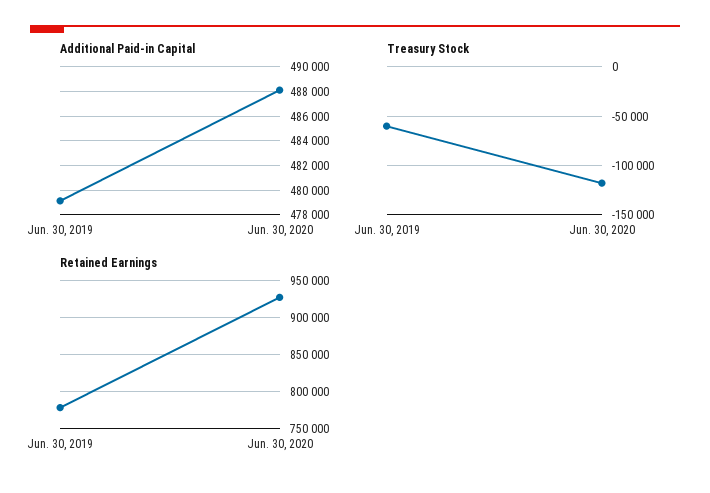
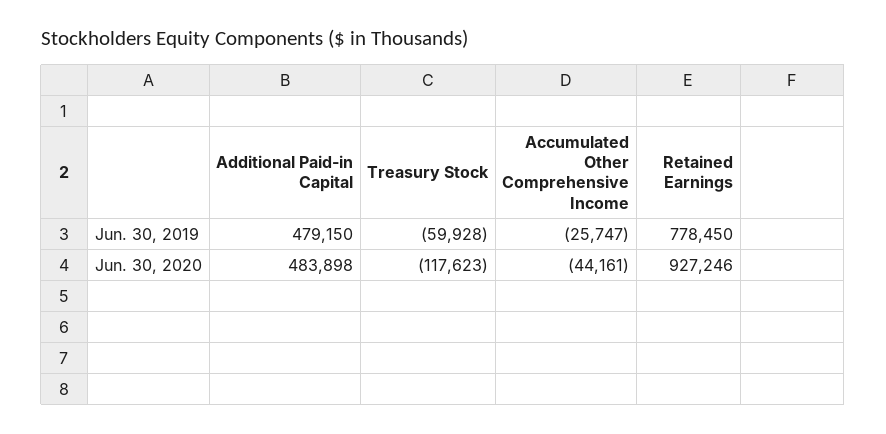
Additional Paid-in Capital, Jun. 30, 2020: 488000 -> 483898
Accumulated Other Comprehensive Income, Jun. 30, 2019: none -> -25747
Accumulated Other Comprehensive Income, Jun. 30, 2020: none -> -44161

